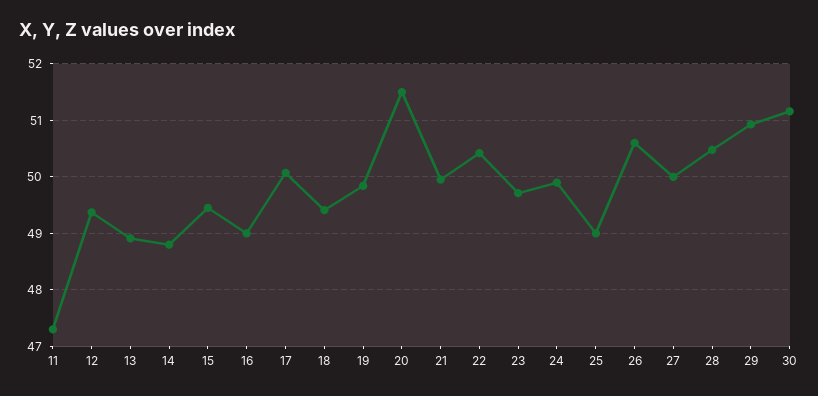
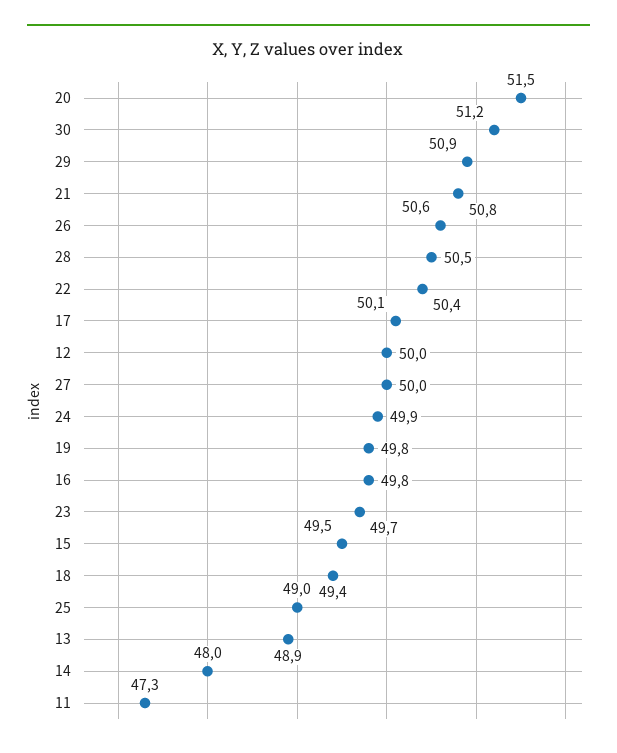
12: 49.4 -> 50
14: 48.8 -> 48
16: 49 -> 49.8
21: 50 -> 50.8

